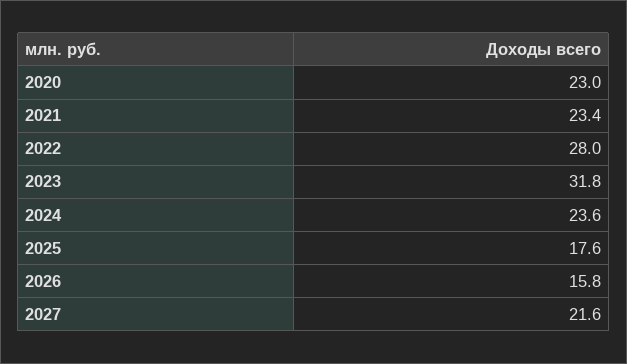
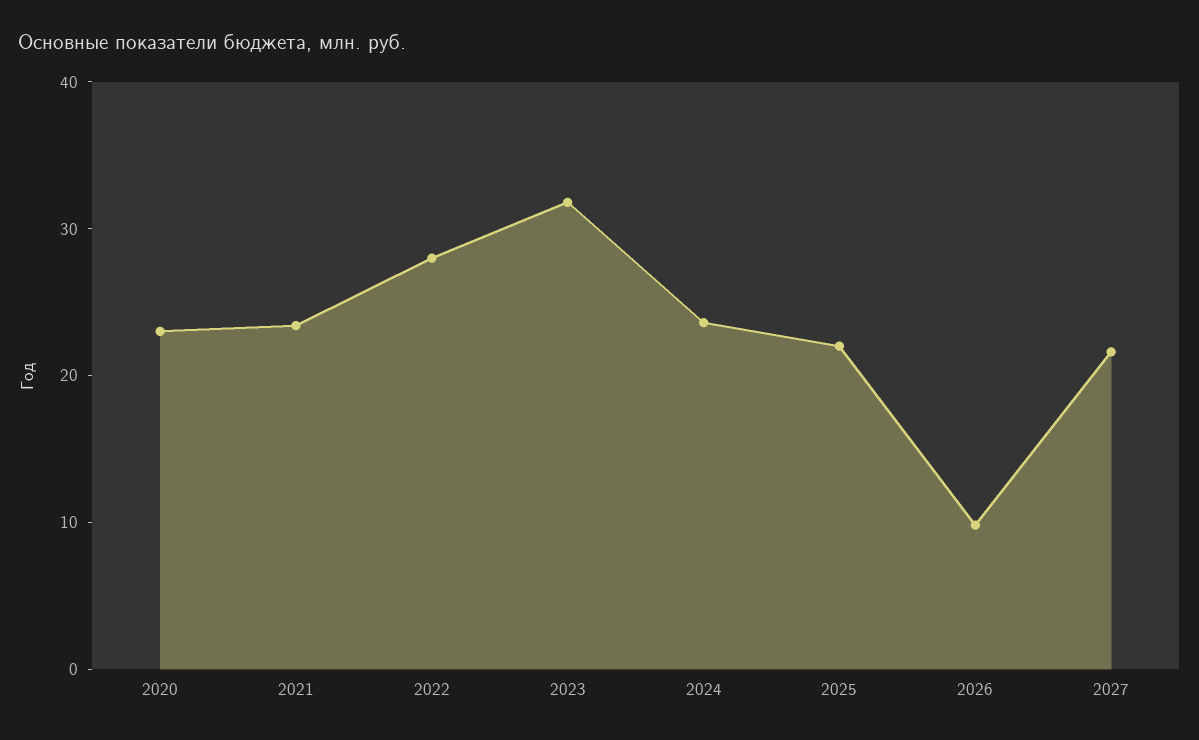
2025: 17.6 -> 22
2026: 15.8 -> 10

